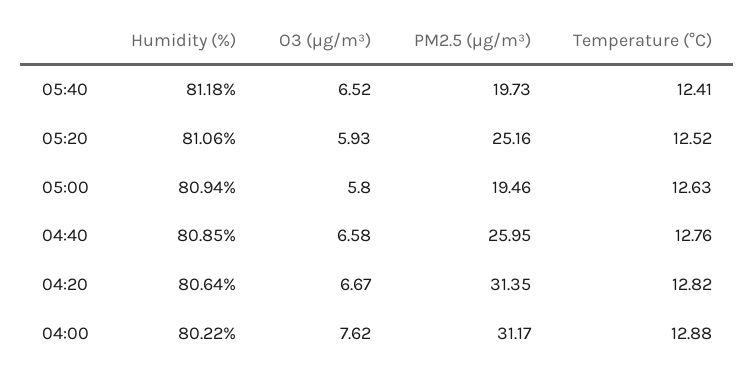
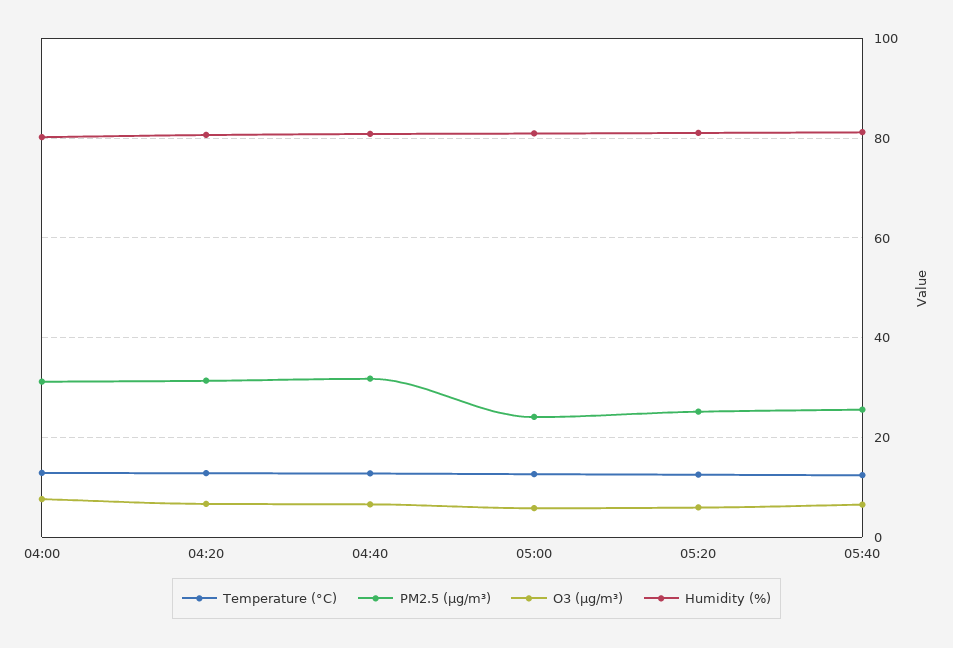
PM2.5 (µg/m³), 05:40: 19.73 -> 26
PM2.5 (µg/m³), 05:00: 19.46 -> 24
PM2.5 (µg/m³), 04:40: 25.95 -> 32

